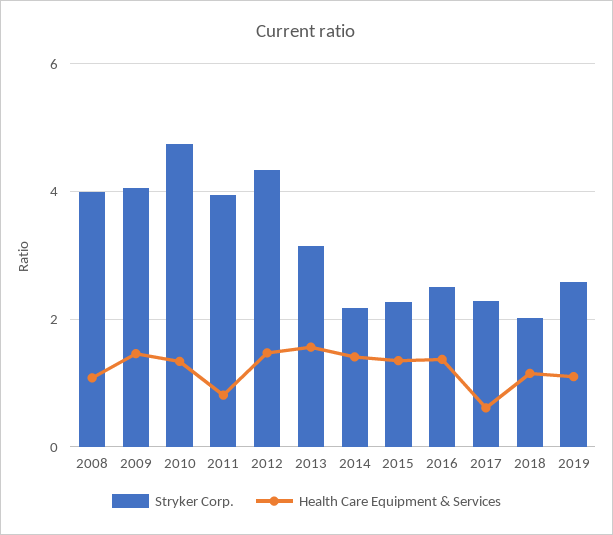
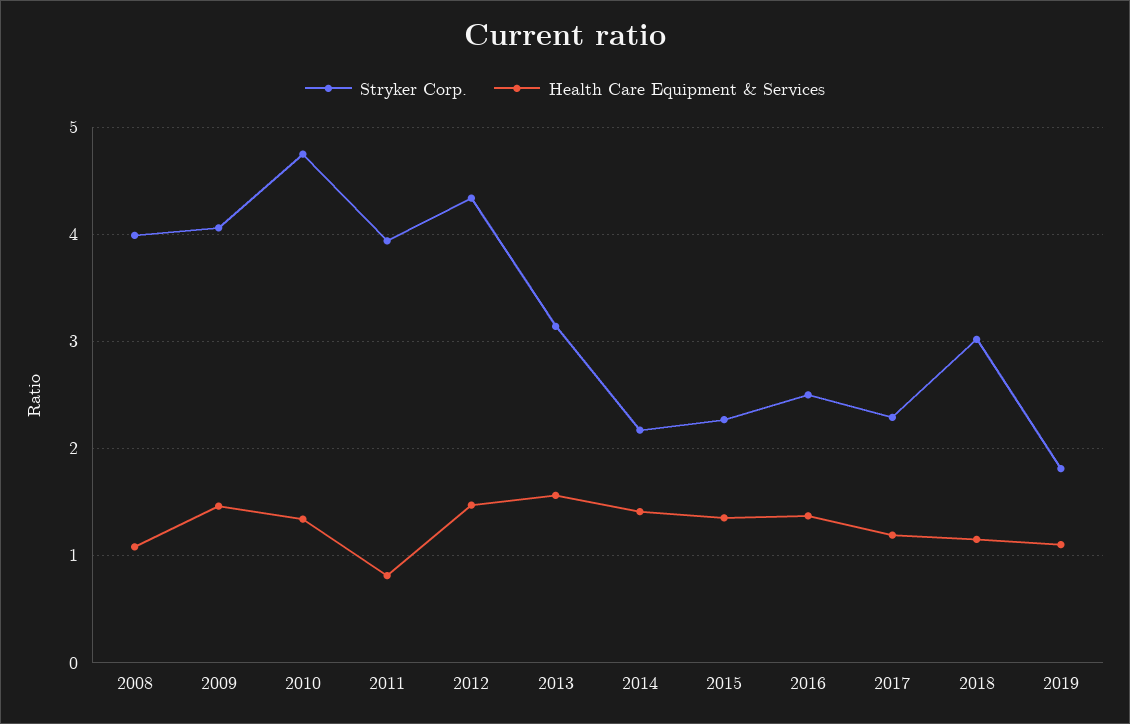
Health Care Equipment & Services, 2017: 0.6 -> 1.2
Stryker Corp., 2018: 2 -> 3
Stryker Corp., 2019: 2.6 -> 1.8

